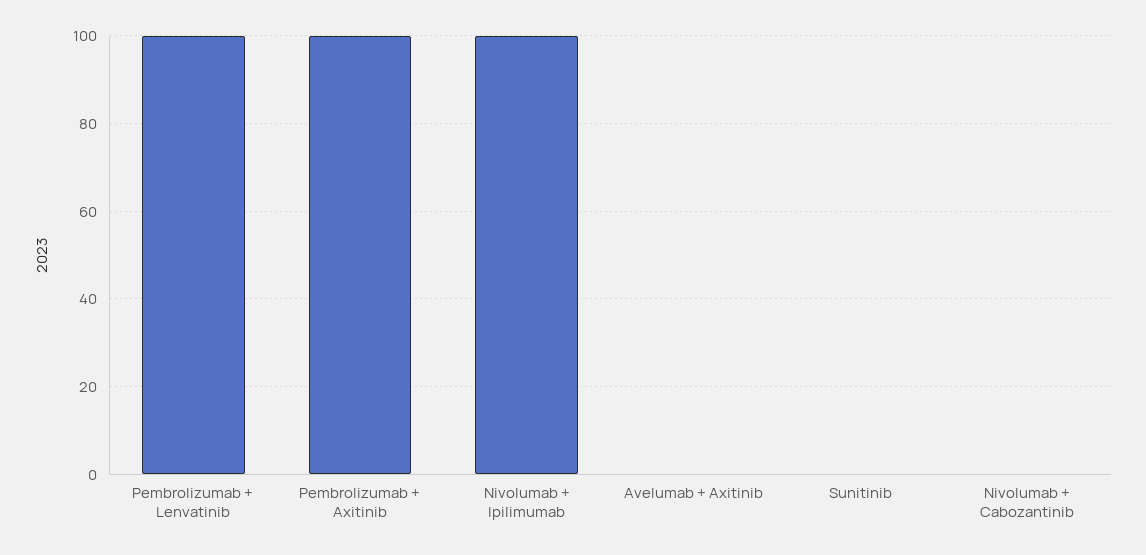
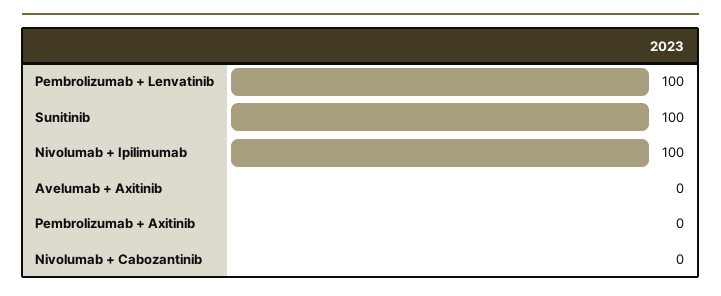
Pembrolizumab + Axitinib: 100 -> 0
Sunitinib: 0 -> 100

